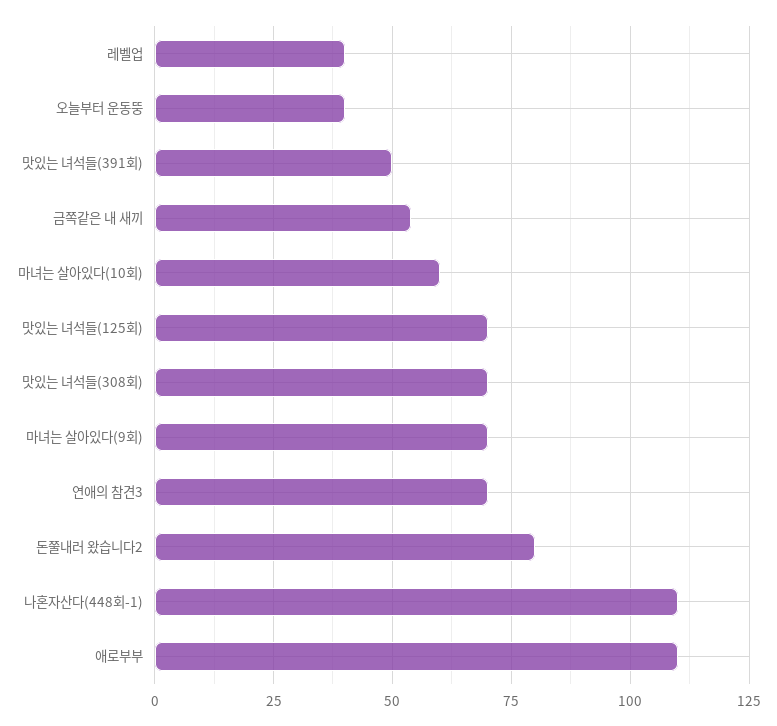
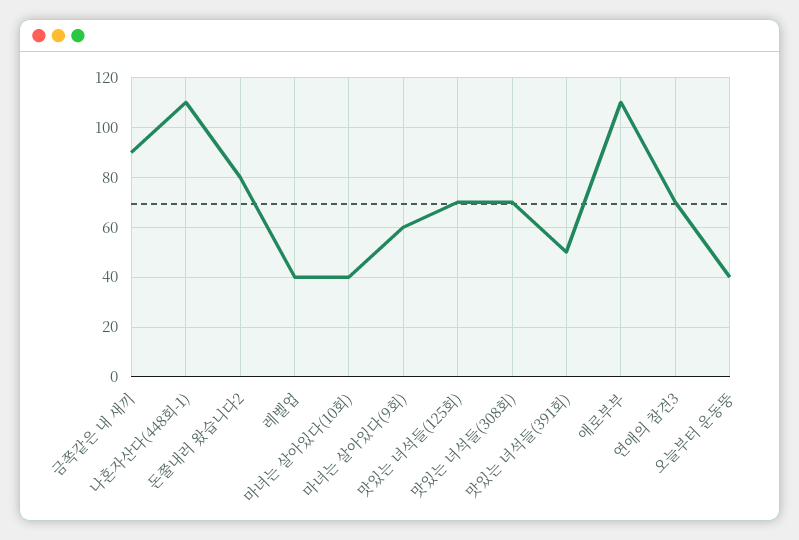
금쪽같은 내 새끼: 55 -> 90
마녀는 살아있다(10회): 60 -> 40
마녀는 살아있다(9회): 70 -> 60

